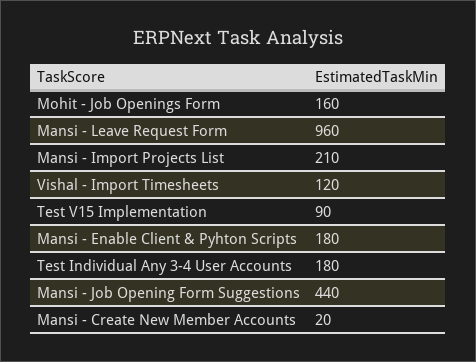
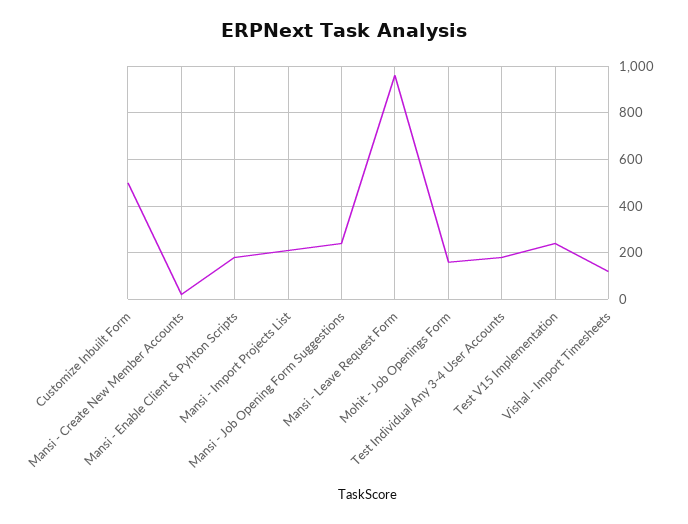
Test V15 Implementation: 90 -> 250
Mansi - Job Opening Form Suggestions: 440 -> 250
Customize Inbuilt Form: none -> 500

